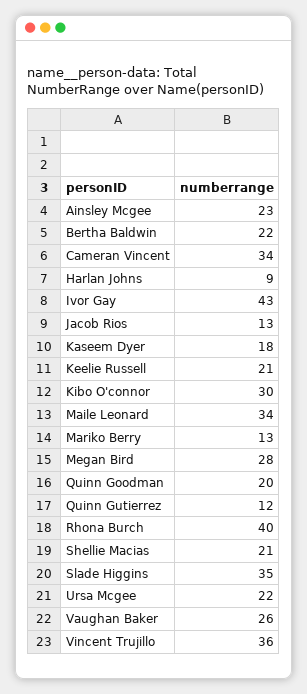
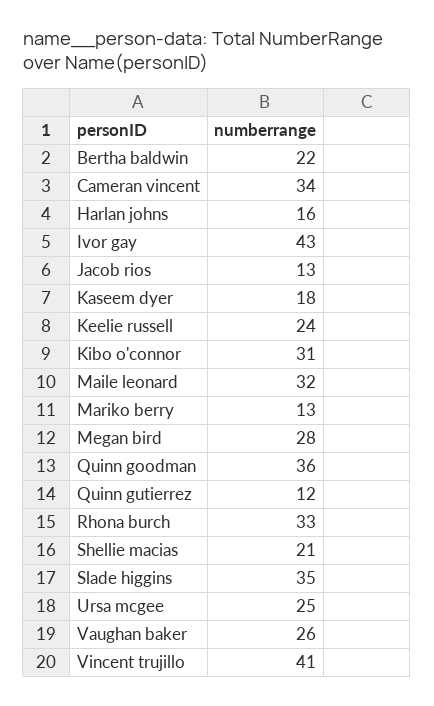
Ainsley Mcgee: 23 -> none
Harlan Johns: 9 -> 16
Keelie Russell: 21 -> 24
Kibo O'connor: 30 -> 31
Maile Leonard: 34 -> 32
Quinn Goodman: 20 -> 36
Rhona Burch: 40 -> 33
Ursa Mcgee: 22 -> 25
Vincent Trujillo: 36 -> 41

